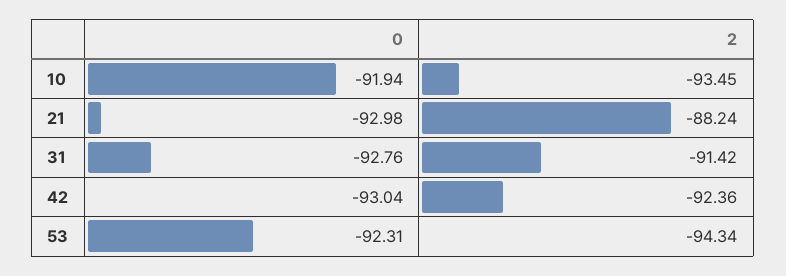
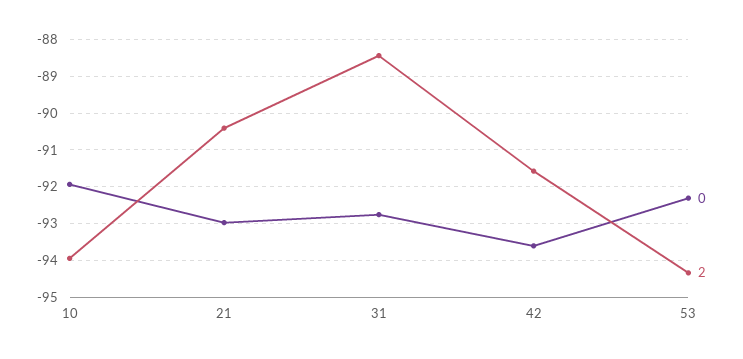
2, 10: -93.45 -> -94
2, 21: -88.24 -> -90.4
2, 31: -91.42 -> -88.4
0, 42: -93.04 -> -93.6
2, 42: -92.36 -> -91.6

